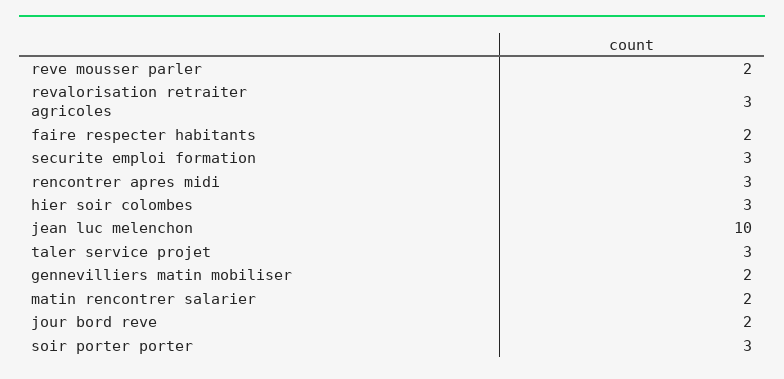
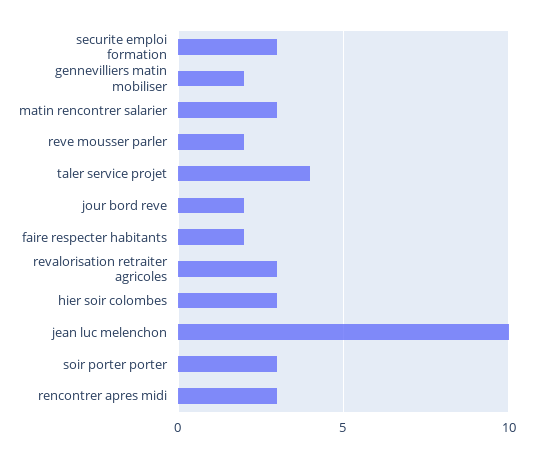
taler service projet: 3 -> 4
matin rencontrer salarier: 2 -> 3

